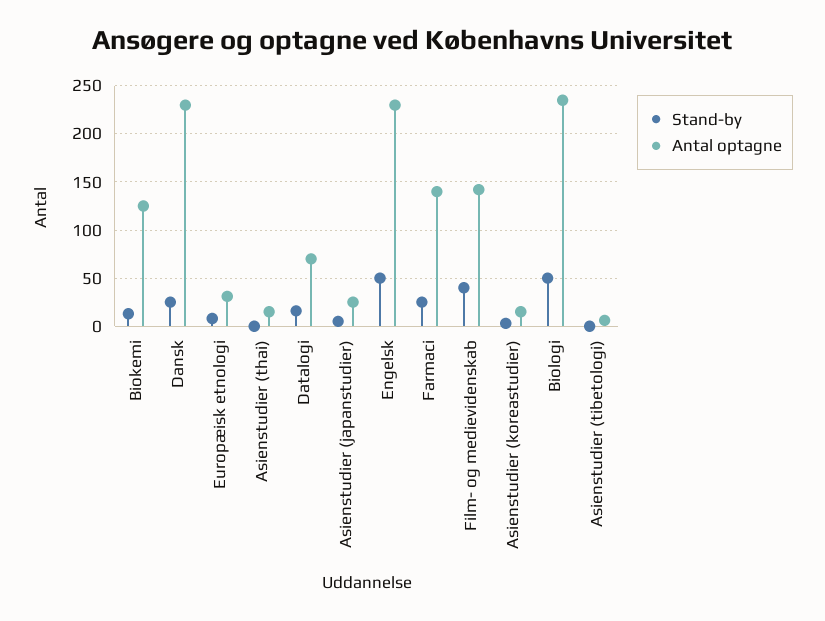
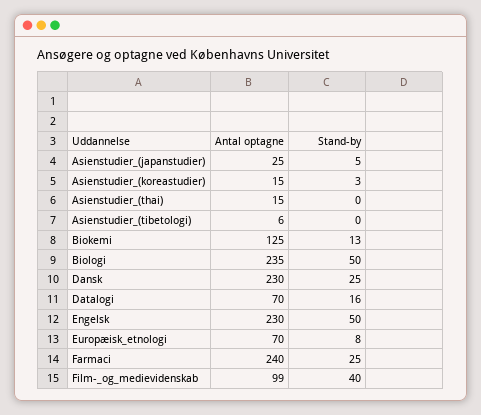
Antal optagne, Europæisk etnologi: 30 -> 70
Antal optagne, Farmaci: 140 -> 240
Antal optagne, Film- og medievidenskab: 140 -> 99

